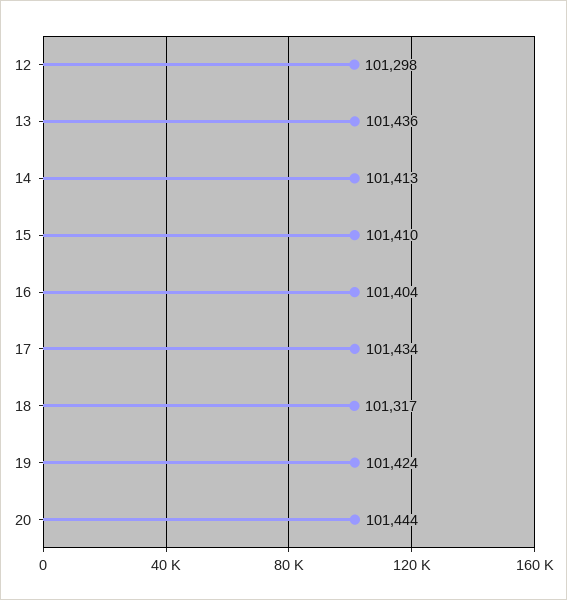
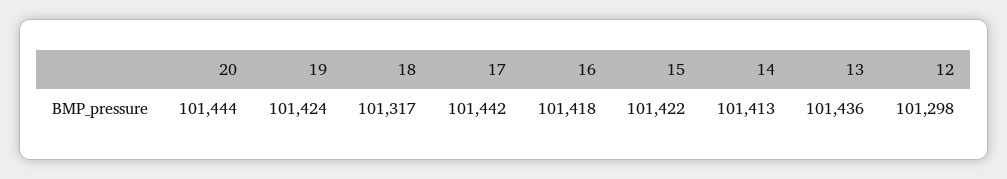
15: 101410 -> 101422
16: 101404 -> 101418
17: 101434 -> 101442

